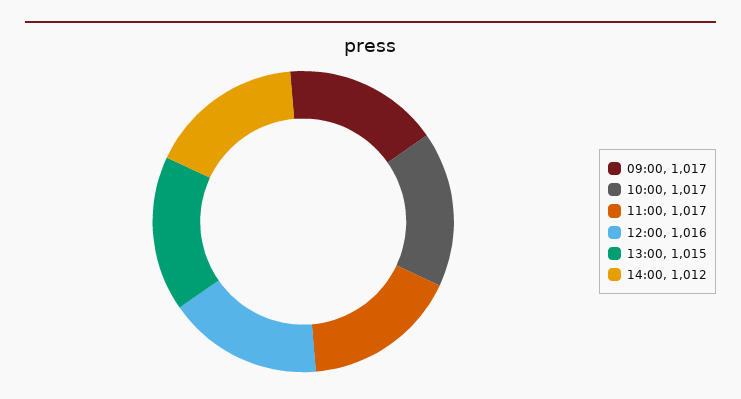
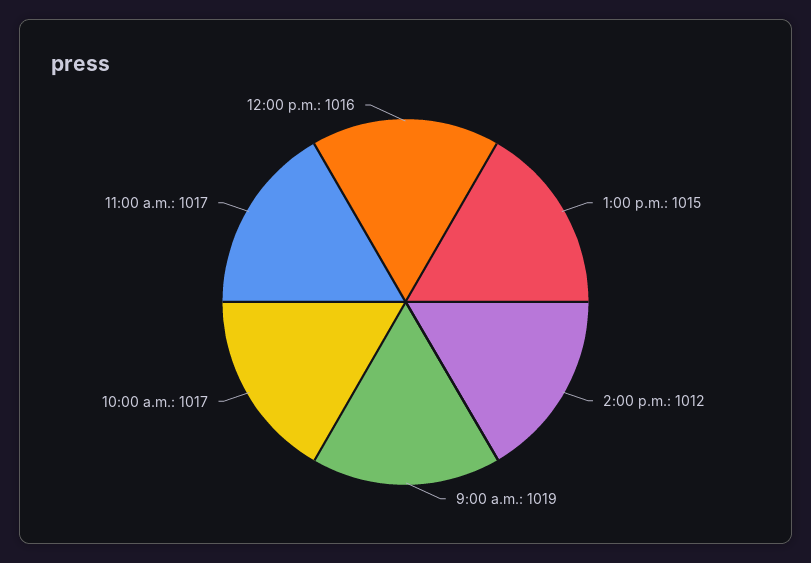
09:00: 1017 -> 1019

